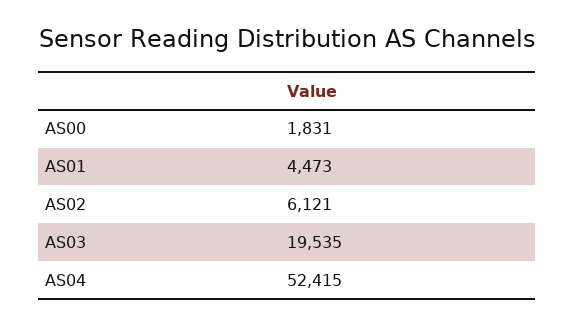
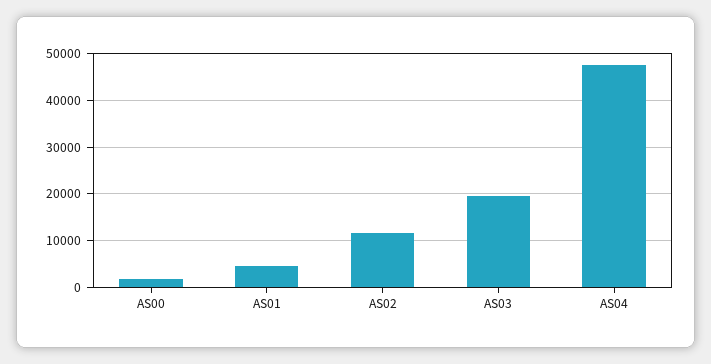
AS02: 6121 -> 12000
AS04: 52415 -> 48000

